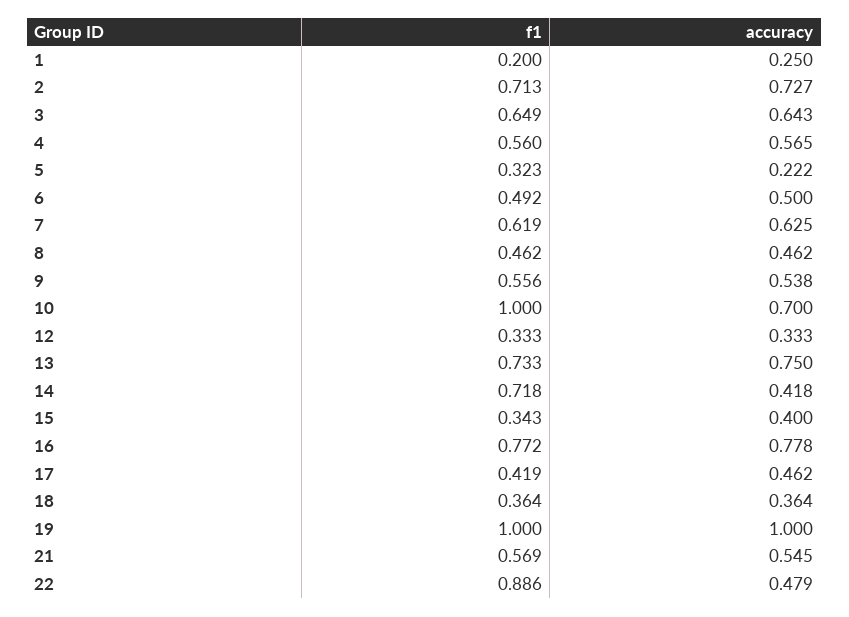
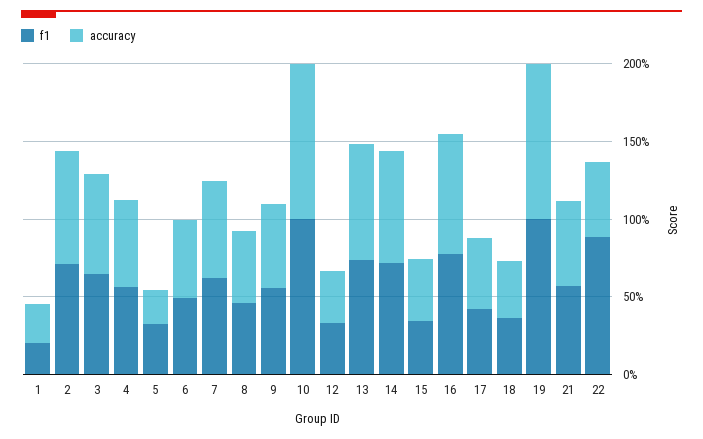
accuracy, 10: 0.7 -> 1
accuracy, 14: 0.418 -> 0.7

